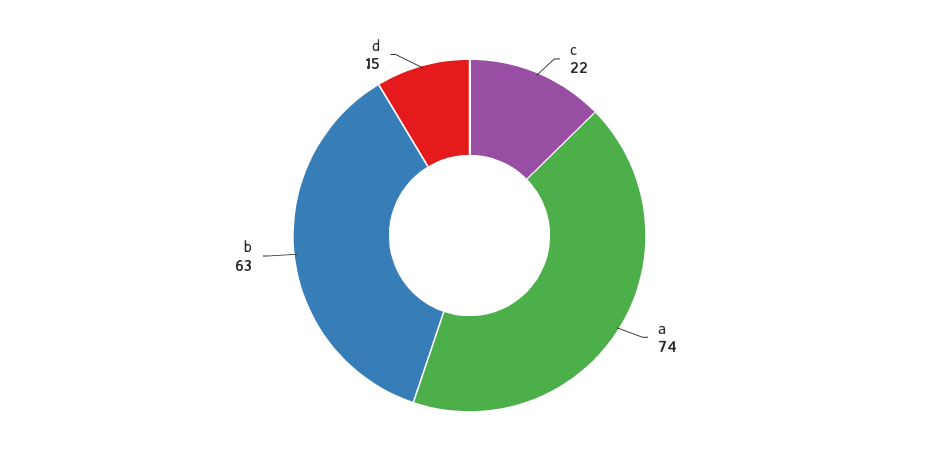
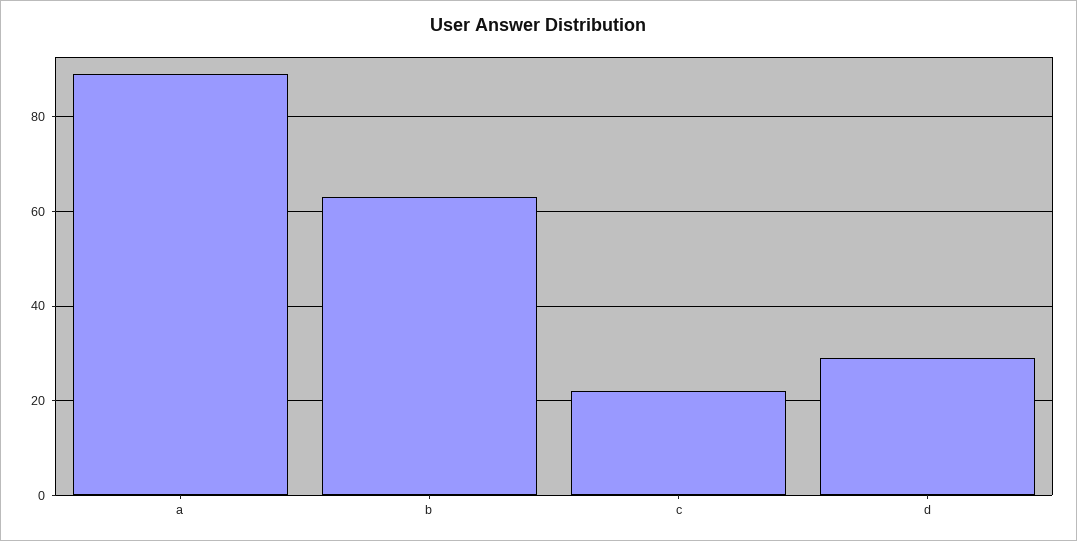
a: 74 -> 90
d: 15 -> 30

